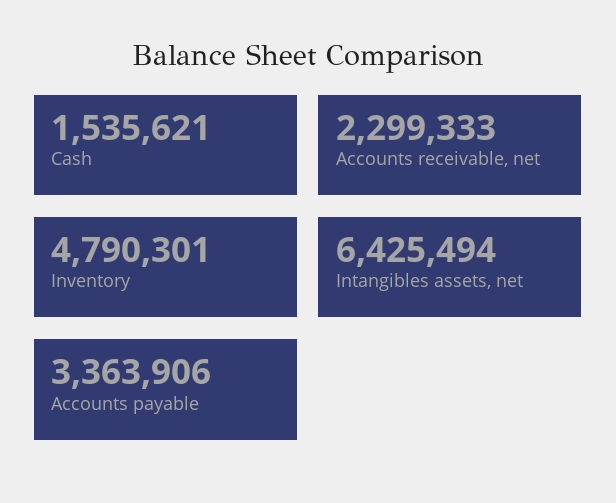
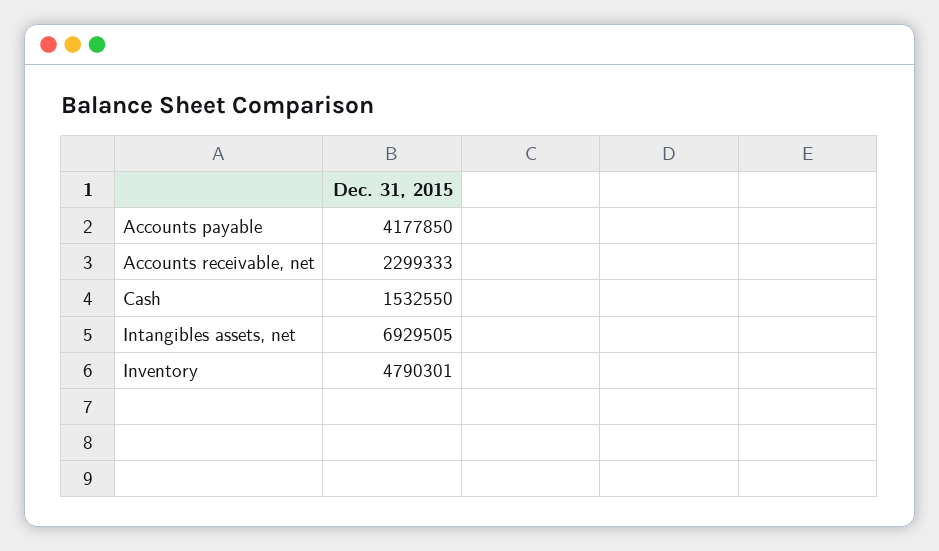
Cash: 1535621 -> 1532550
Intangibles assets, net: 6425494 -> 6929505
Accounts payable: 3363906 -> 4177850

